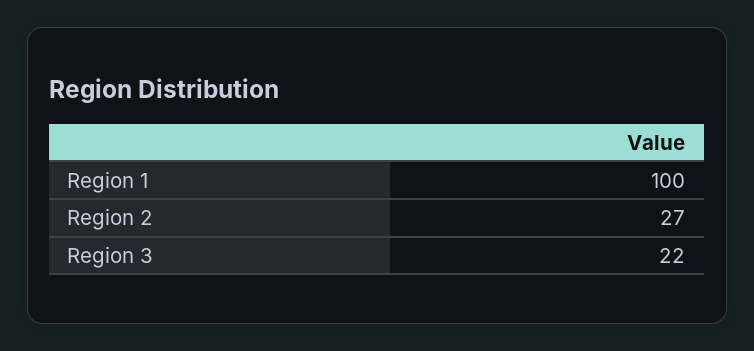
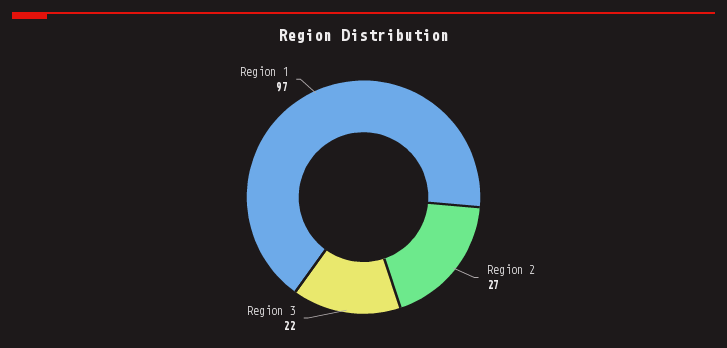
Region 1: 100 -> 97

